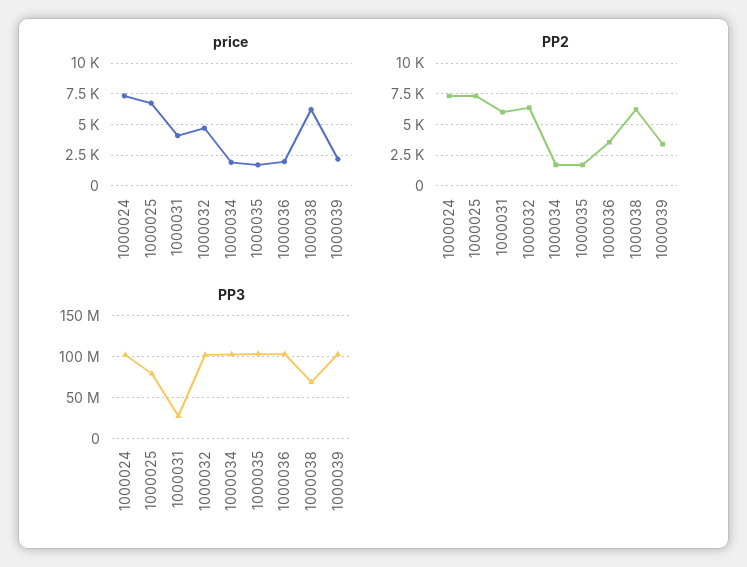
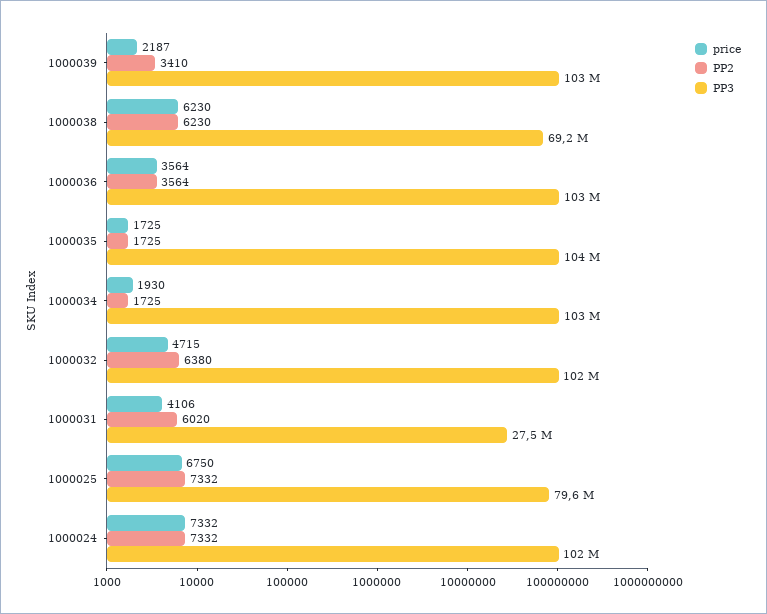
price, 1000036: 2000 -> 3564

